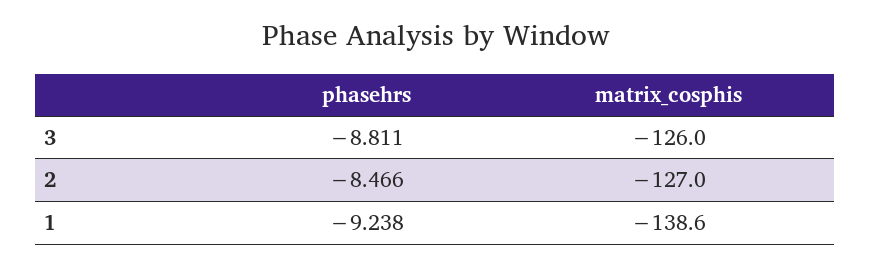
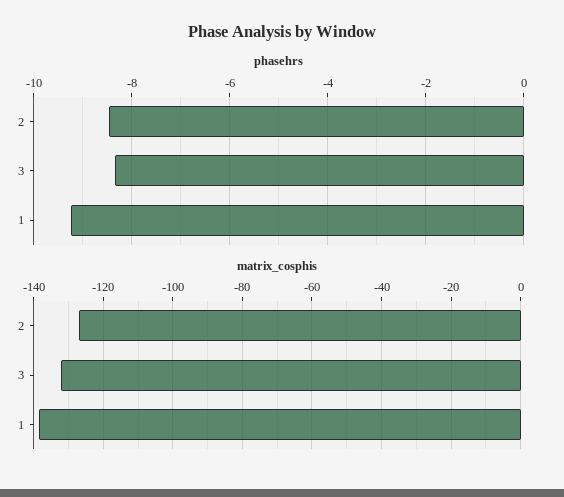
phasehrs, 3: -8.811 -> -8.4
matrix_cosphis, 3: -126 -> -132

